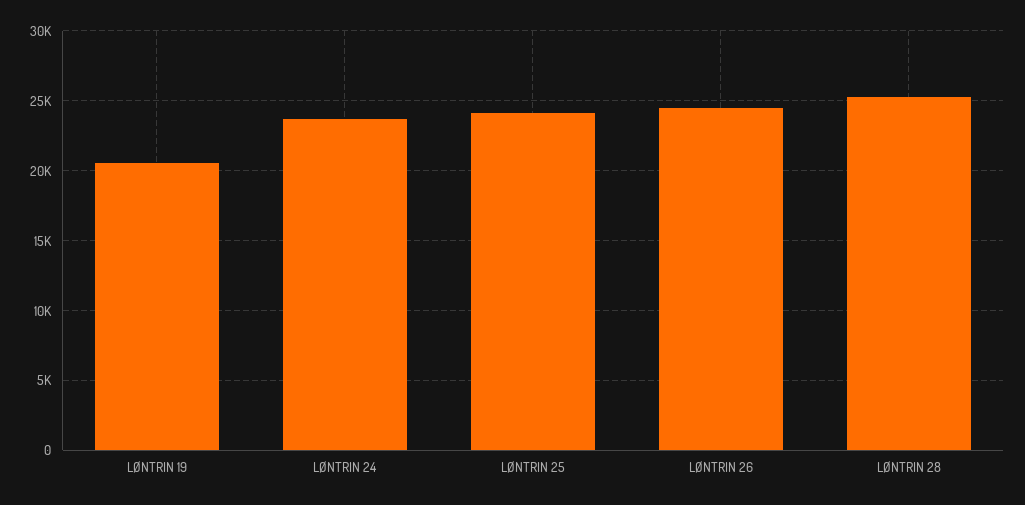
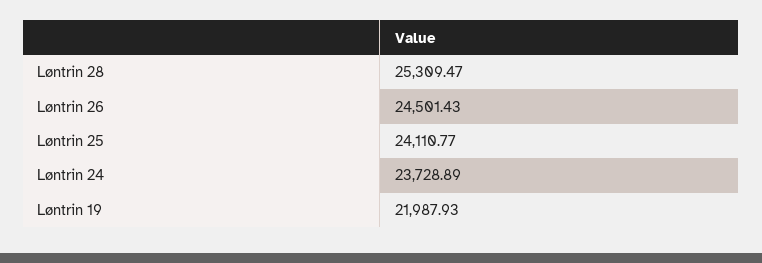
LØNTRIN 19: 20500 -> 21987.93

